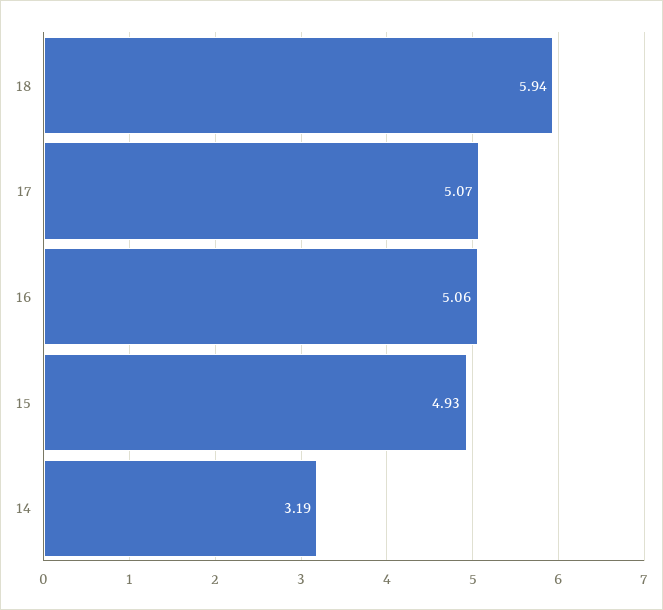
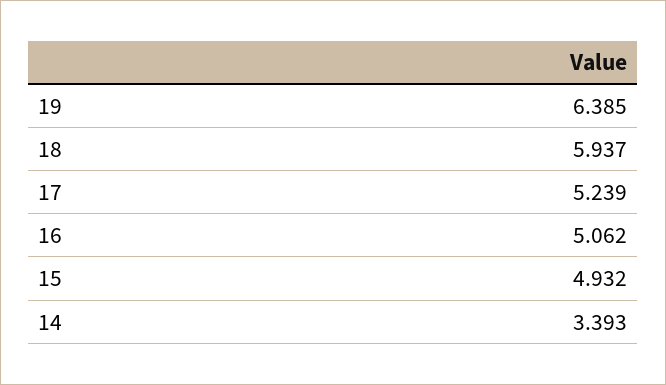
17: 5.07 -> 5.239
14: 3.19 -> 3.393
19: none -> 6.385

